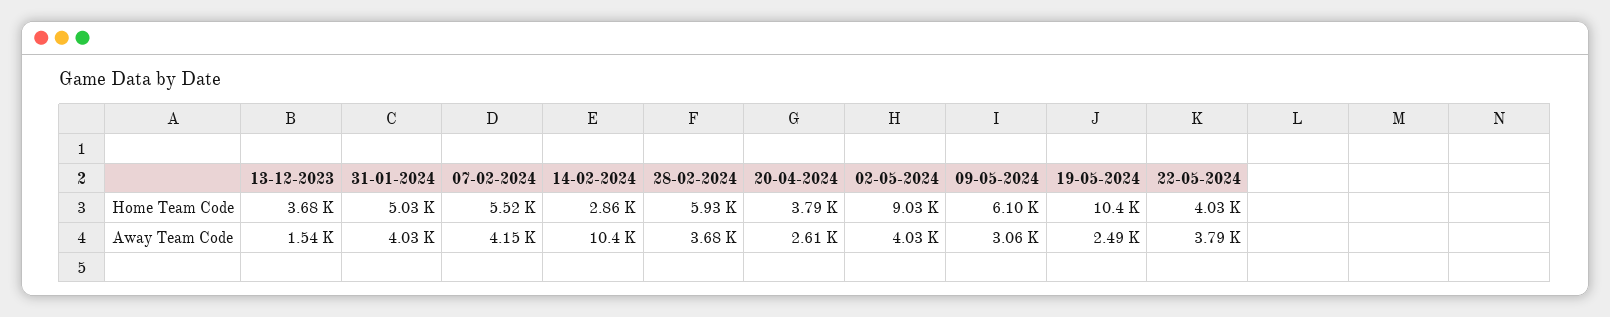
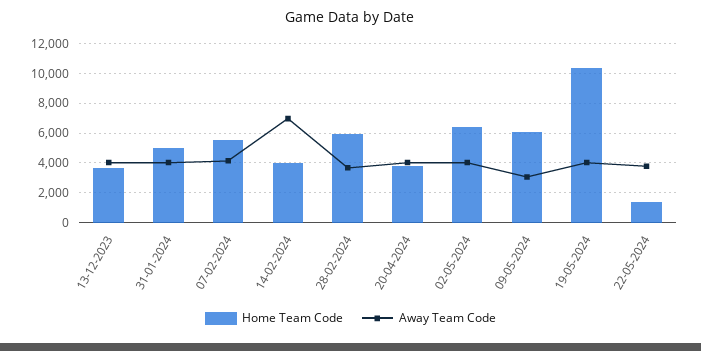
Home Team Code, 14-02-2024: 2860 -> 4000
Home Team Code, 02-05-2024: 9030 -> 6500
Home Team Code, 22-05-2024: 4030 -> 1500
Away Team Code, 13-12-2023: 1540 -> 4000
Away Team Code, 14-02-2024: 10400 -> 7000
Away Team Code, 20-04-2024: 2610 -> 4000
Away Team Code, 19-05-2024: 2490 -> 4000

